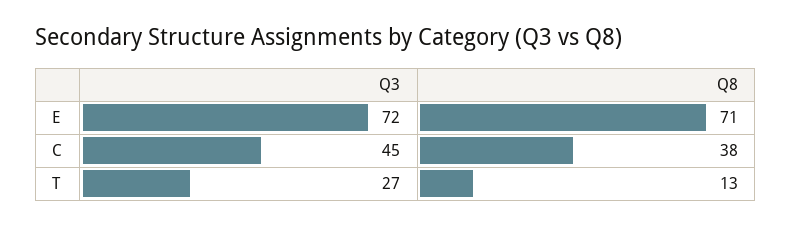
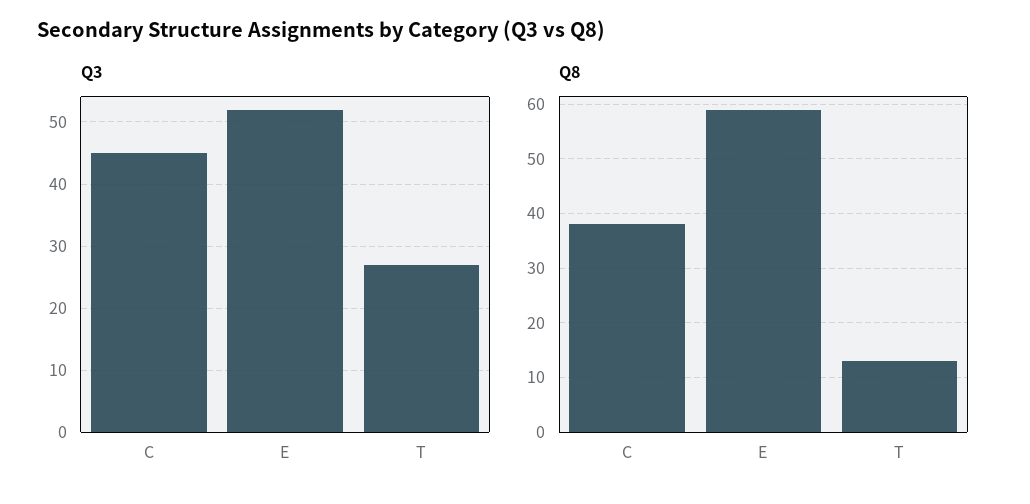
Q3, E: 72 -> 52
Q8, E: 71 -> 60

